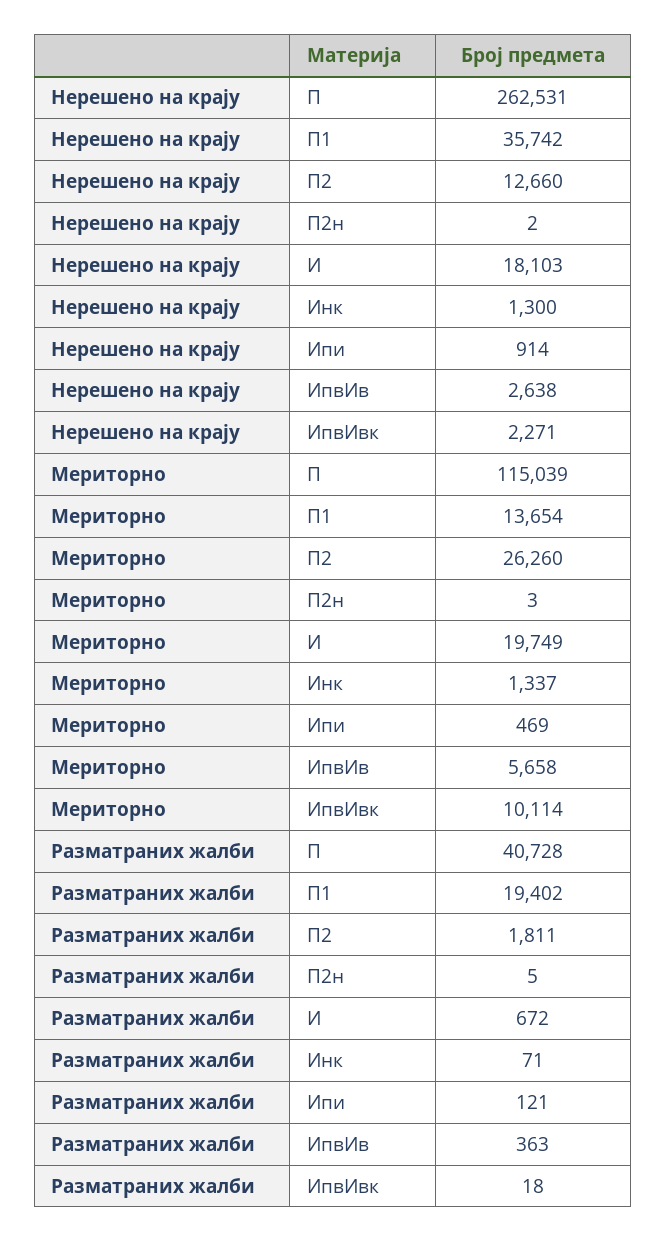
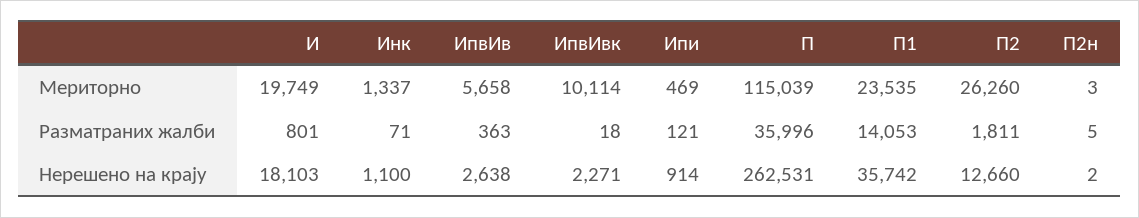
Нерешено на крају, Инк: 1300 -> 1100
Мериторно, П1: 13654 -> 23535
Разматраних жалби, П: 40728 -> 35996
Разматраних жалби, П1: 19402 -> 14053
Разматраних жалби, И: 672 -> 801

